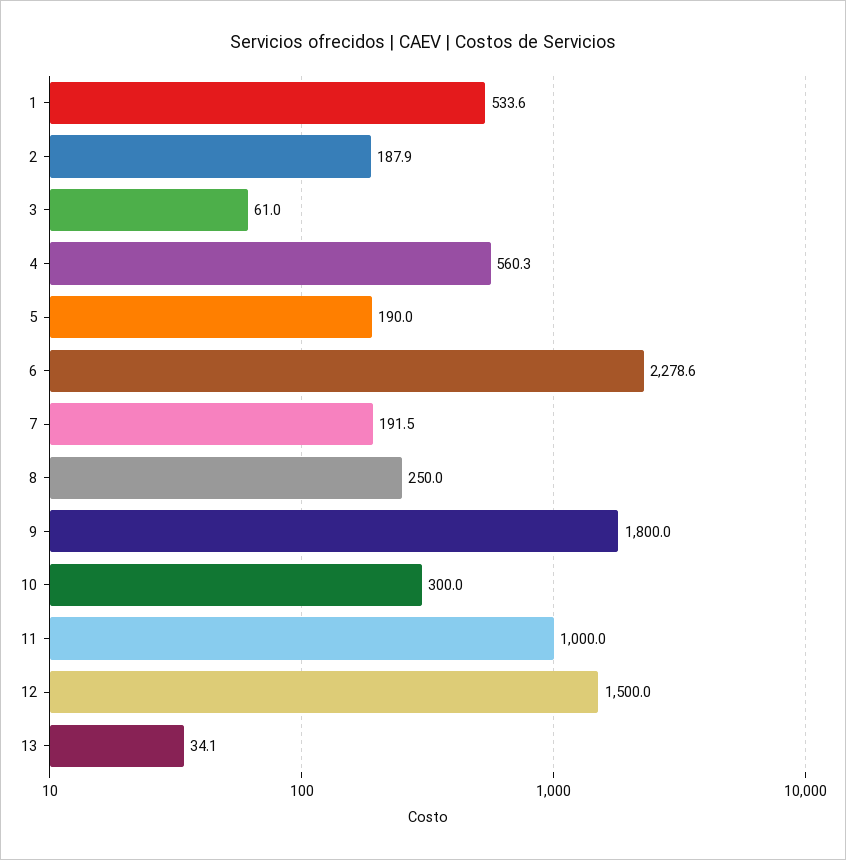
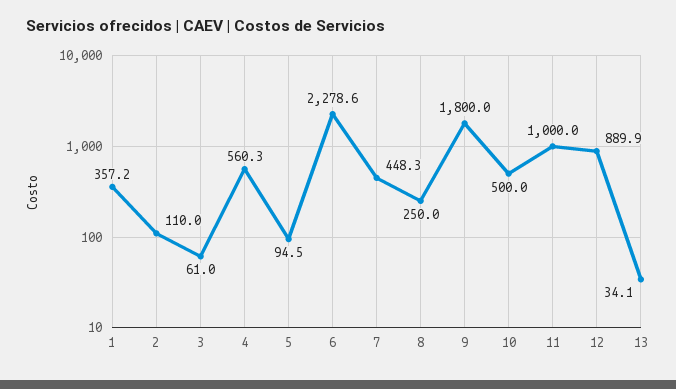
1: 533.6 -> 357.2
2: 187.9 -> 110
5: 190 -> 94.5
7: 191.5 -> 448.3
10: 300 -> 500
12: 1500 -> 889.9

